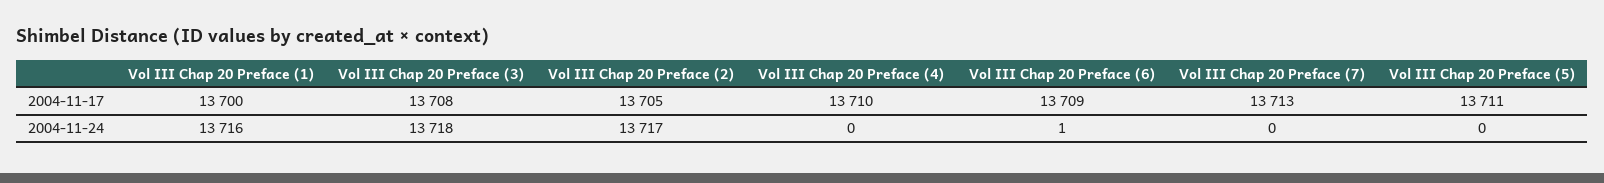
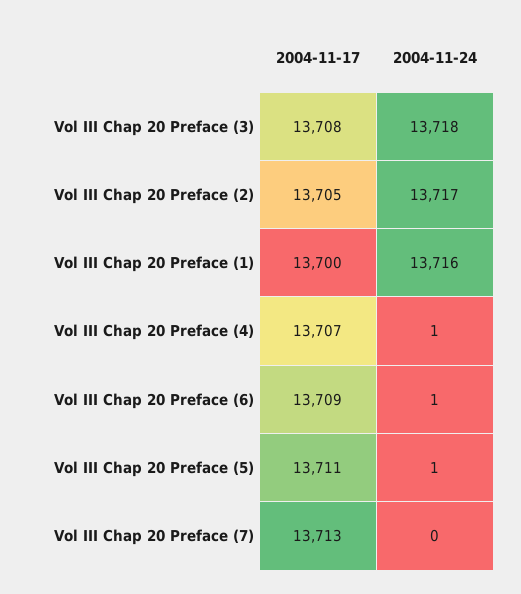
Vol III Chap 20 Preface (4), 2004-11-17: 13710 -> 13707
Vol III Chap 20 Preface (4), 2004-11-24: 0 -> 1
Vol III Chap 20 Preface (5), 2004-11-24: 0 -> 1

